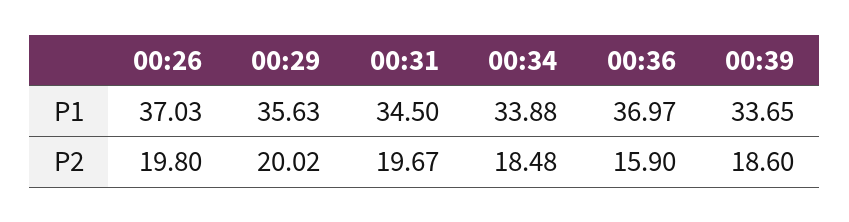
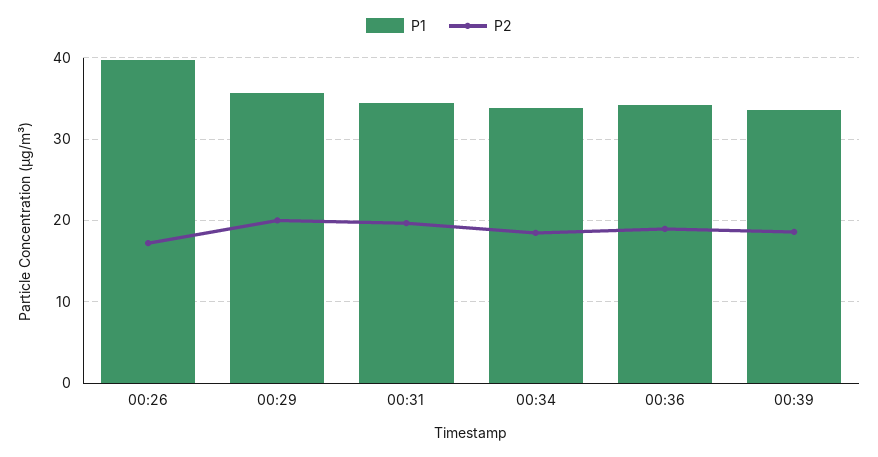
P1, 00:26: 37.03 -> 40
P1, 00:36: 36.97 -> 34
P2, 00:26: 19.8 -> 17
P2, 00:36: 15.9 -> 19

